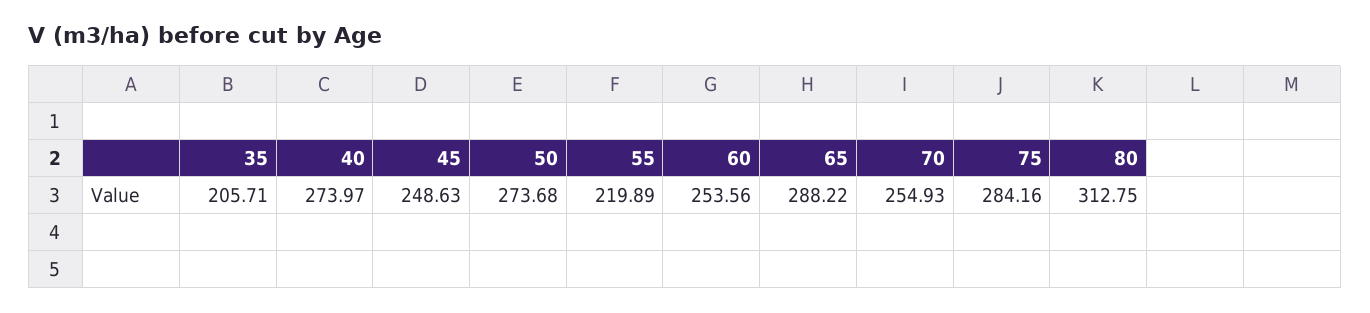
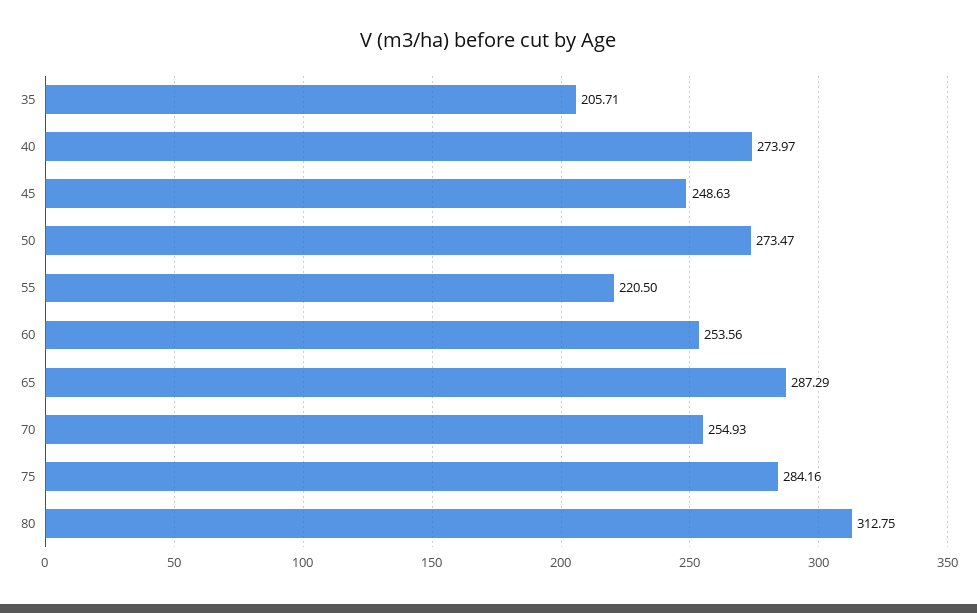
50: 273.68 -> 273.47
55: 219.89 -> 220.5
65: 288.22 -> 287.29

